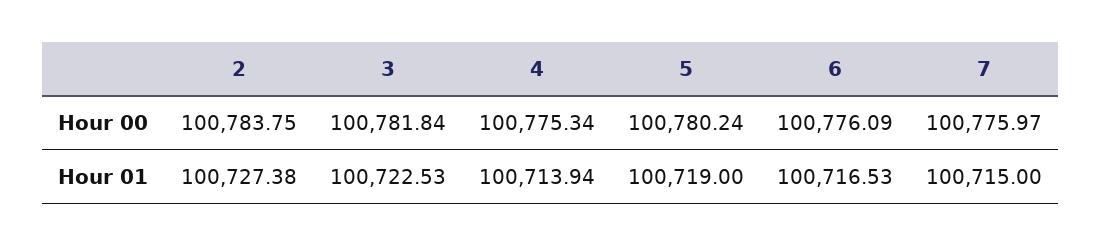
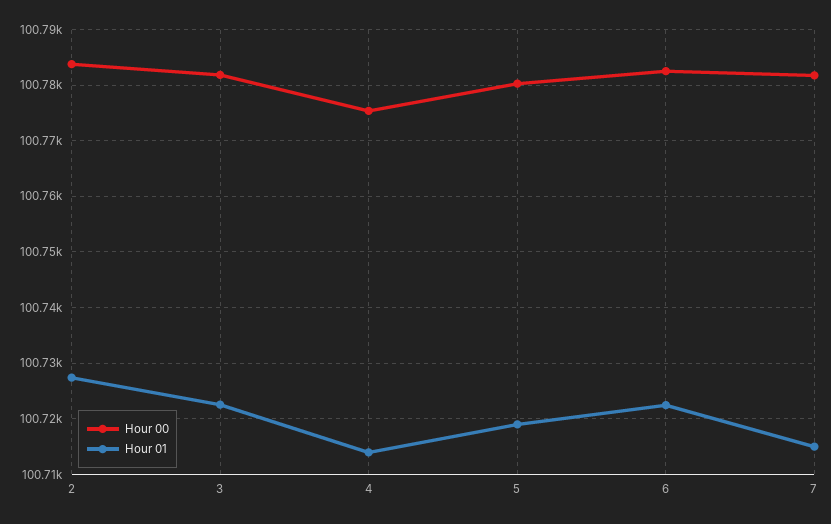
Hour 00, 6: 100776.09 -> 100782
Hour 00, 7: 100775.97 -> 100782
Hour 01, 6: 100716.53 -> 100722

